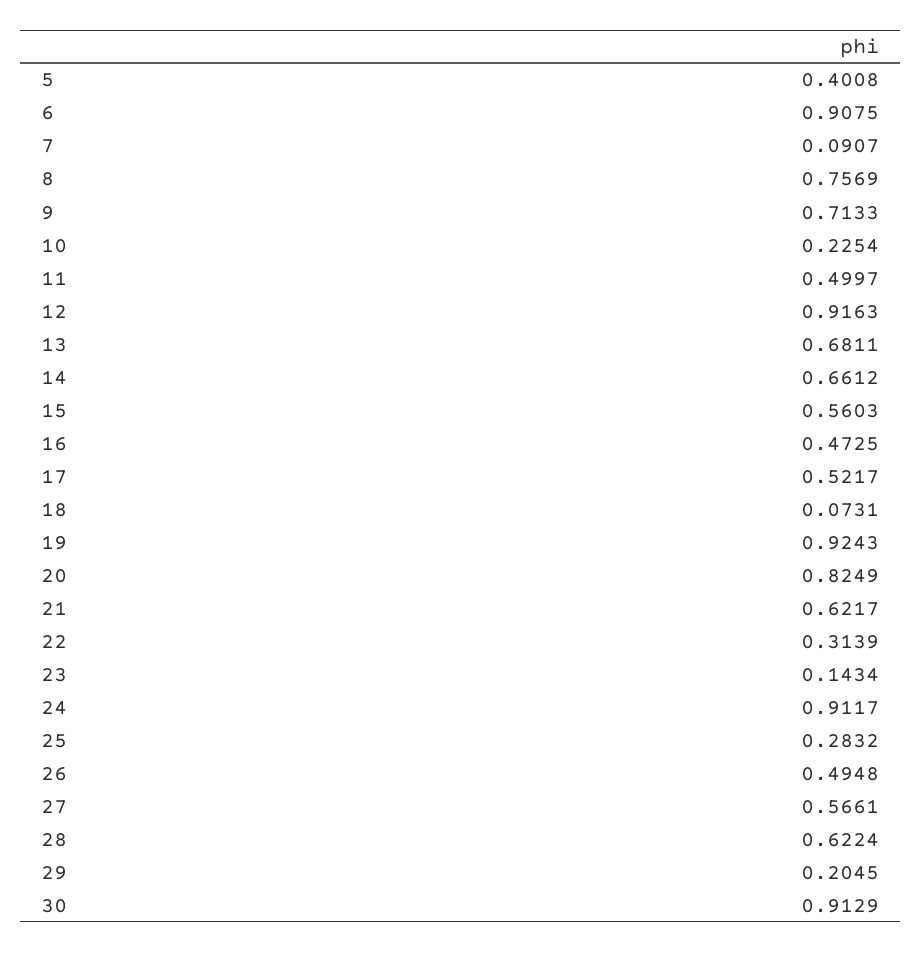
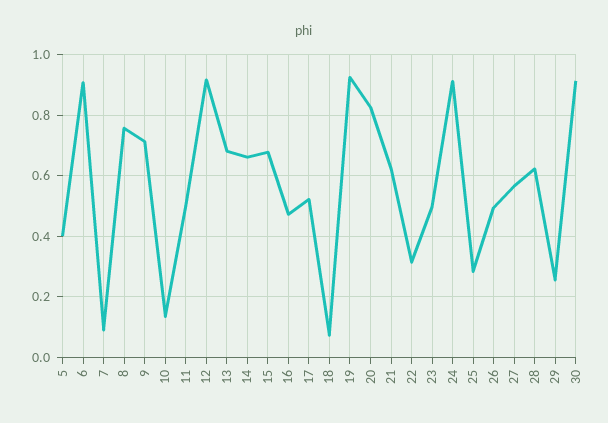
10: 0.2254 -> 0.14
15: 0.5603 -> 0.68
23: 0.1434 -> 0.5
29: 0.2045 -> 0.26

